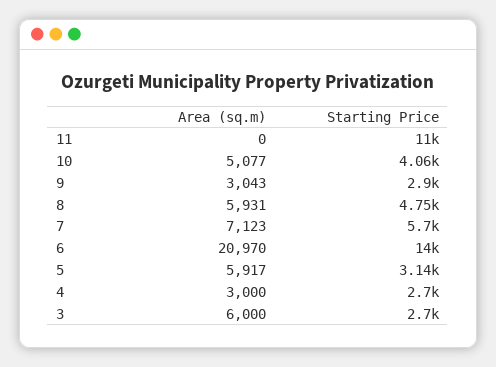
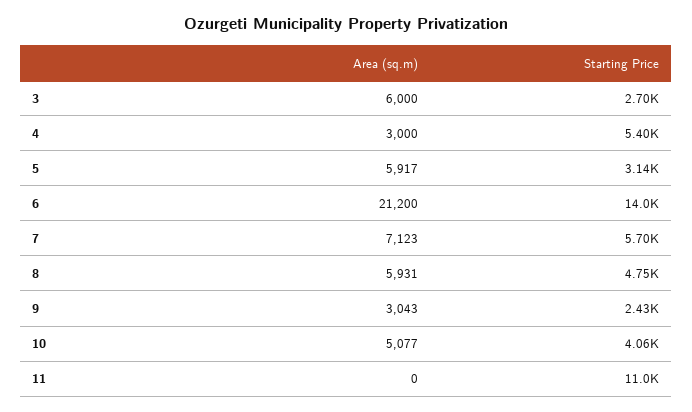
Starting Price, 9: 2900 -> 2430
Area (sq.m), 6: 20970 -> 21200
Starting Price, 4: 2700 -> 5400

